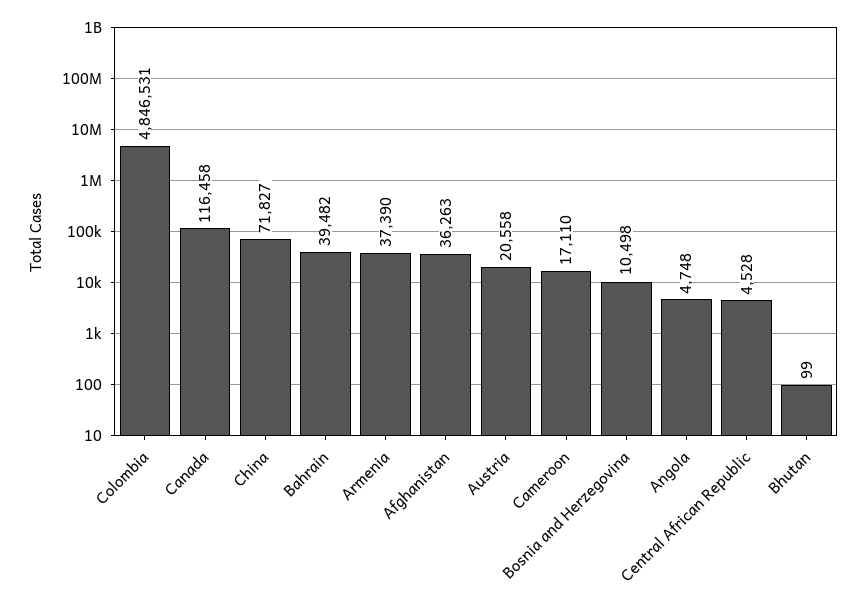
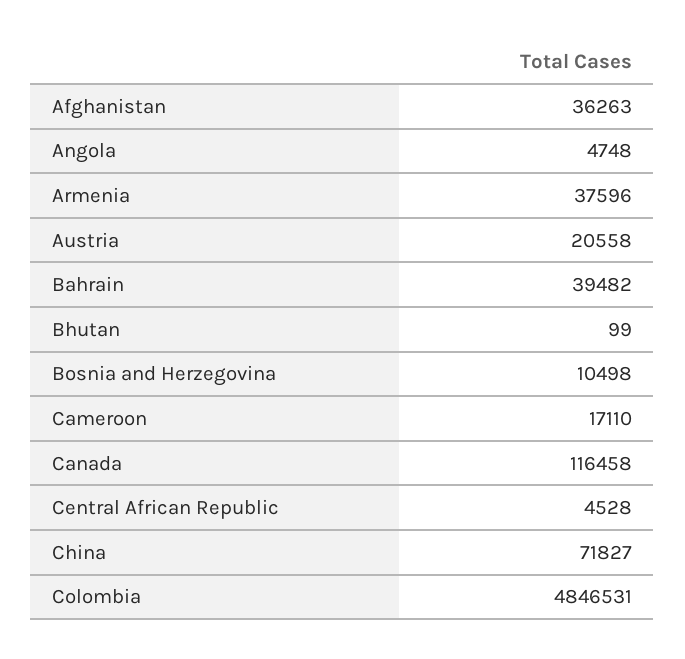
Armenia: 37390 -> 37596

